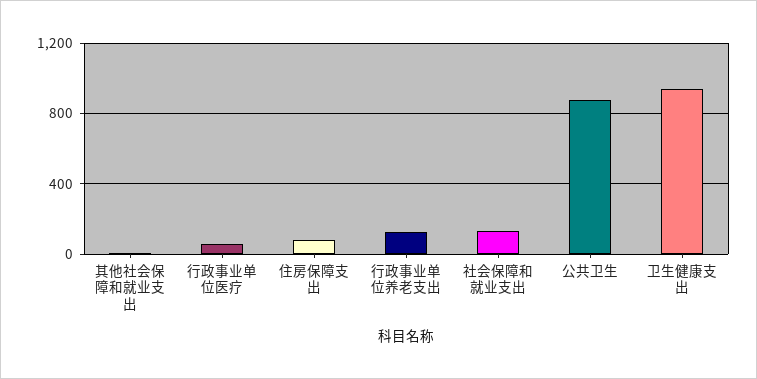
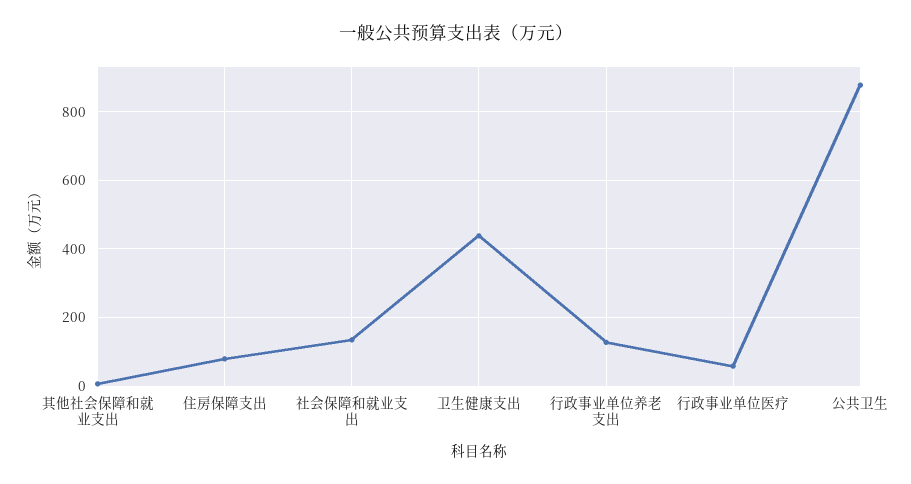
卫生健康支出: 950 -> 440

